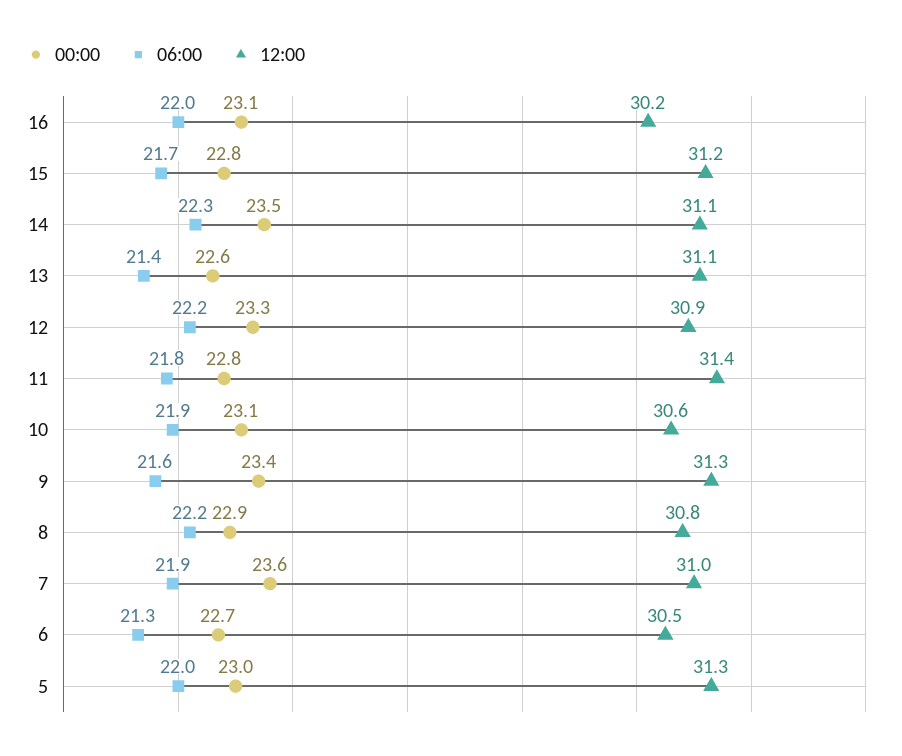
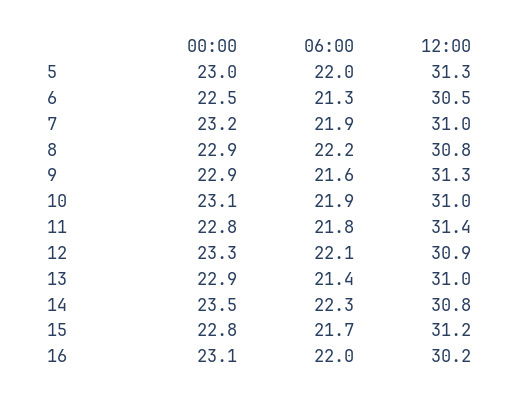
12:00, 14: 31.1 -> 30.8
00:00, 13: 22.6 -> 22.9
12:00, 13: 31.1 -> 31
06:00, 12: 22.2 -> 22.1
12:00, 10: 30.6 -> 31
00:00, 9: 23.4 -> 22.9
00:00, 7: 23.6 -> 23.2
00:00, 6: 22.7 -> 22.5

